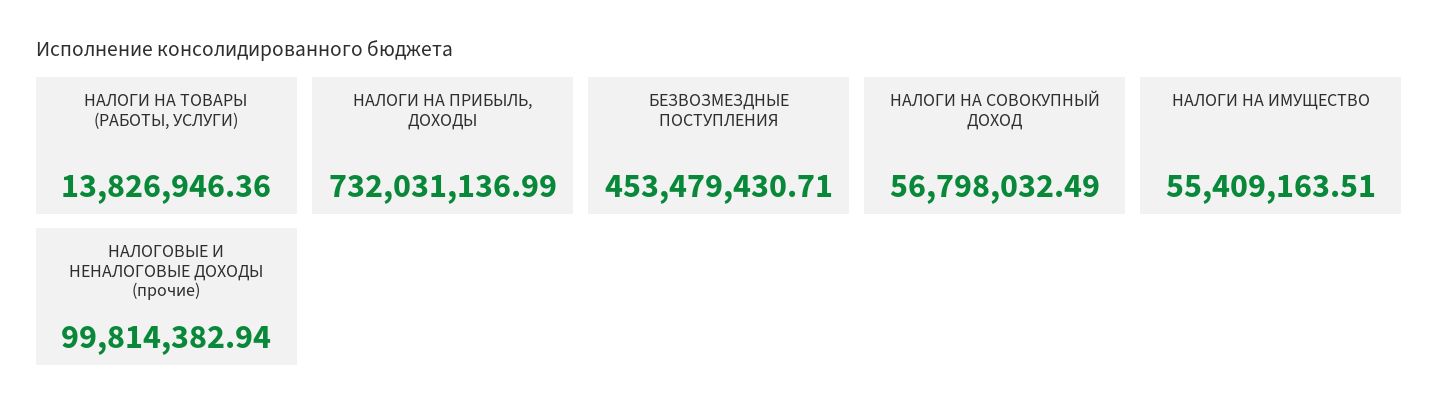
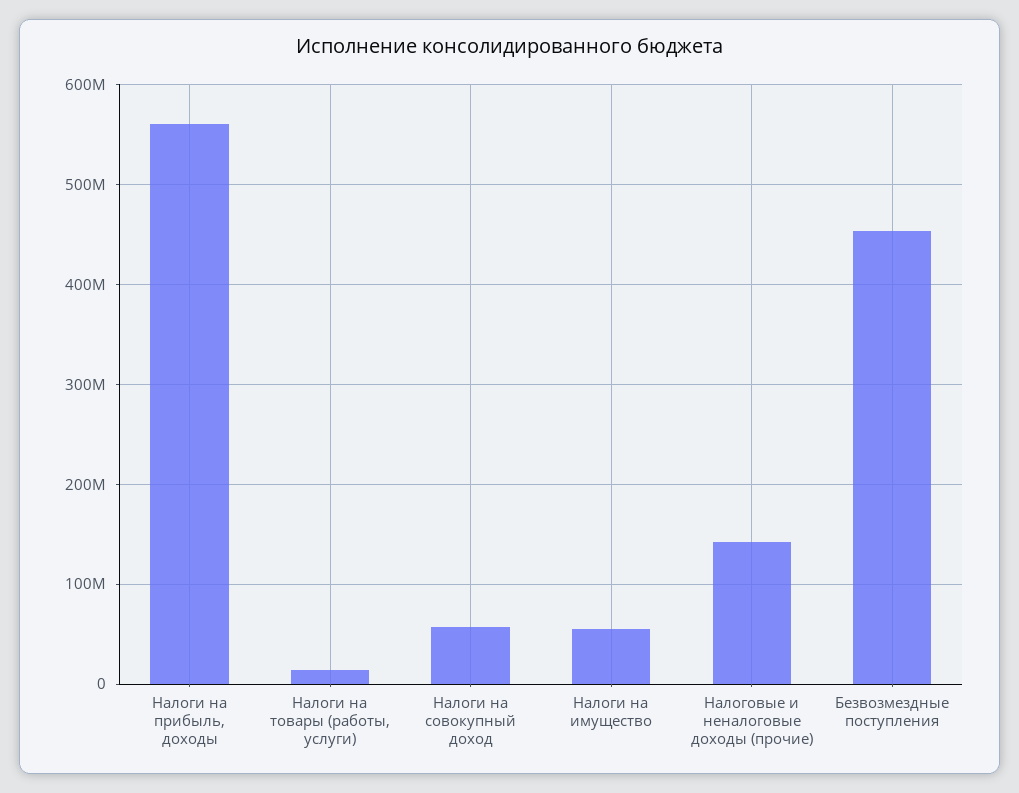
НАЛОГИ НА ПРИБЫЛЬ, ДОХОДЫ: 732031136.99 -> 560000000
НАЛОГОВЫЕ И НЕНАЛОГОВЫЕ ДОХОДЫ (прочие): 99814382.94 -> 140000000

